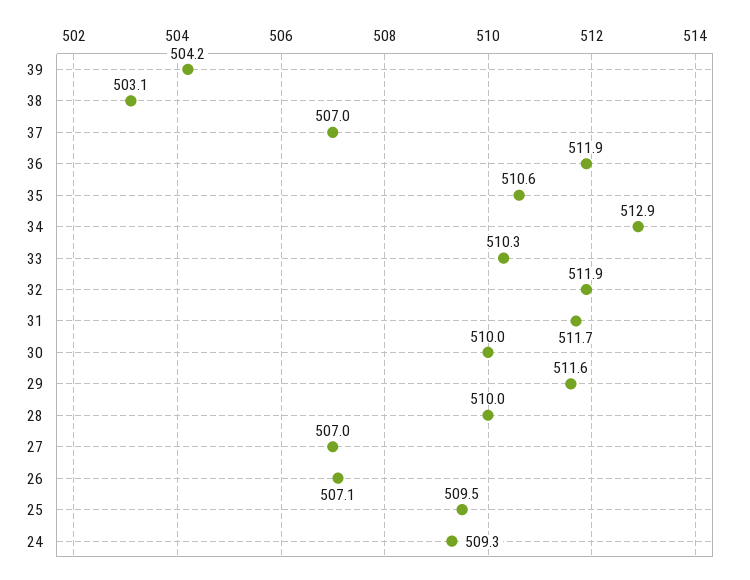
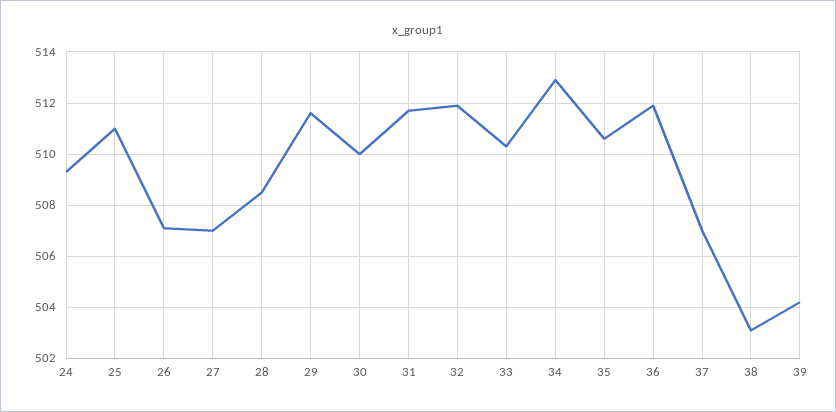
28: 510 -> 508.5
25: 509.5 -> 511

